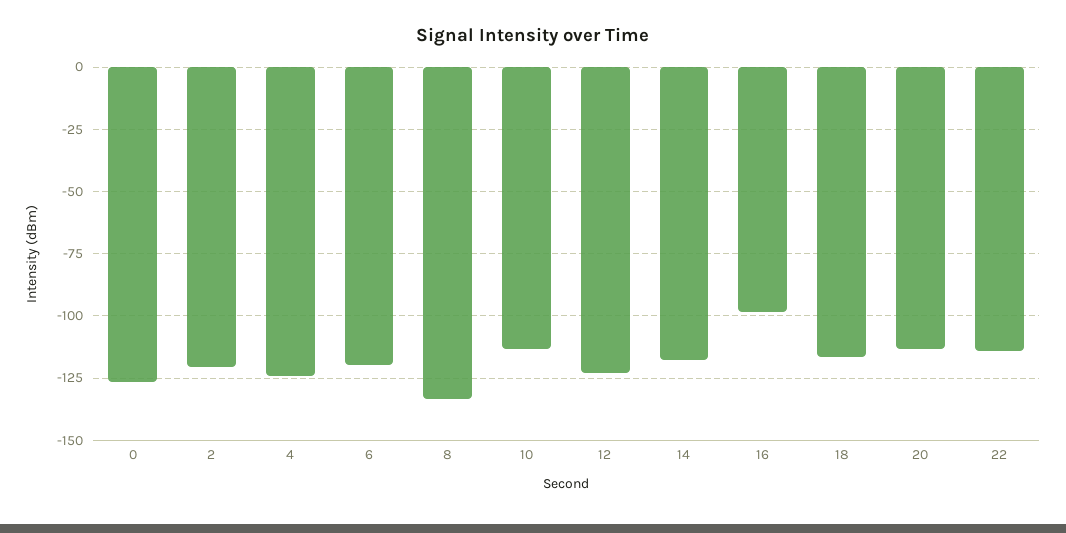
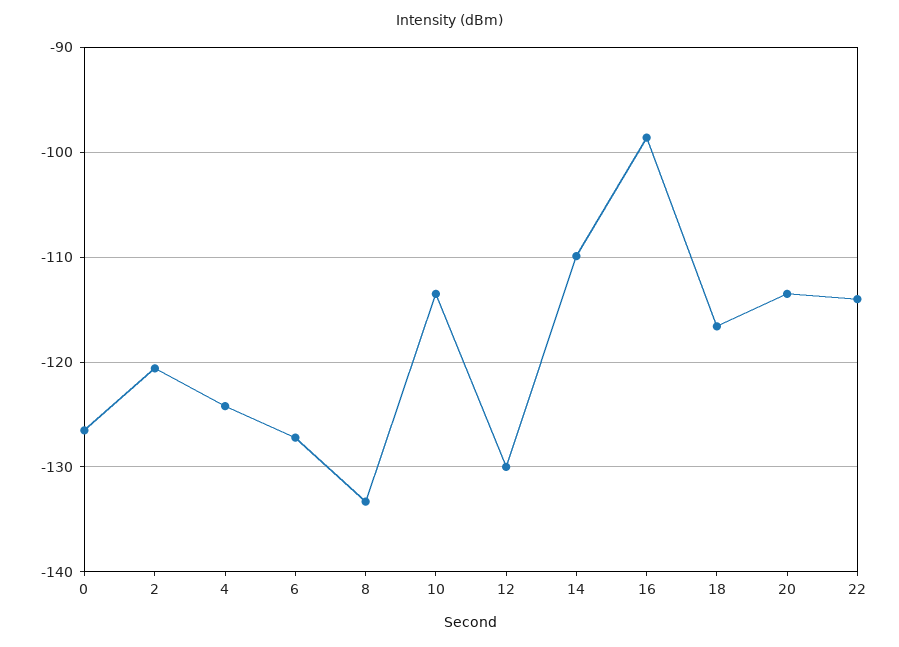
6: -120 -> -127
12: -122.5 -> -130
14: -117.5 -> -110

